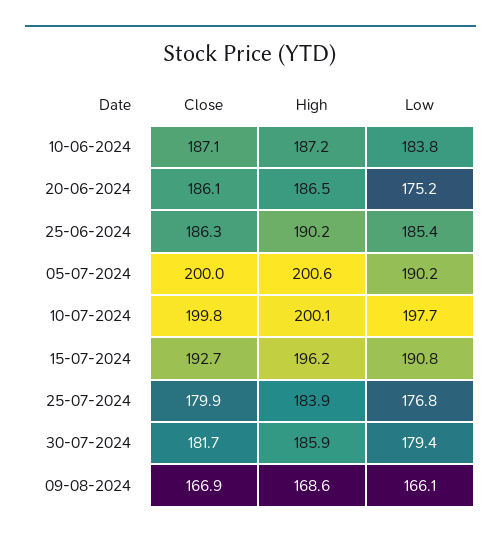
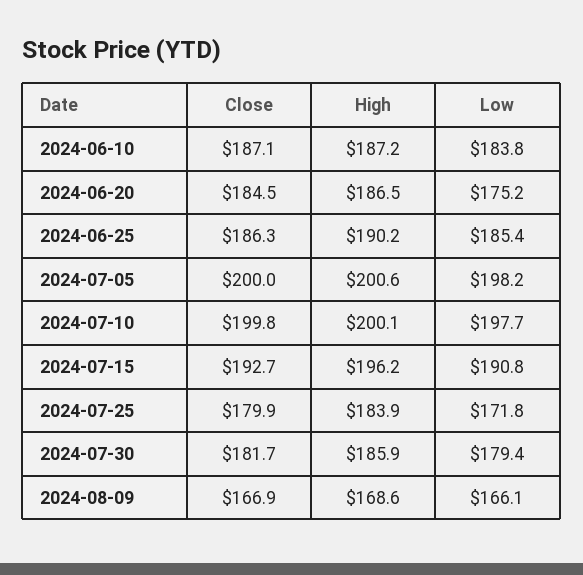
Close, 20-06-2024: 186.1 -> 184.5
Low, 05-07-2024: 190.2 -> 198.2
Low, 25-07-2024: 176.8 -> 171.8

